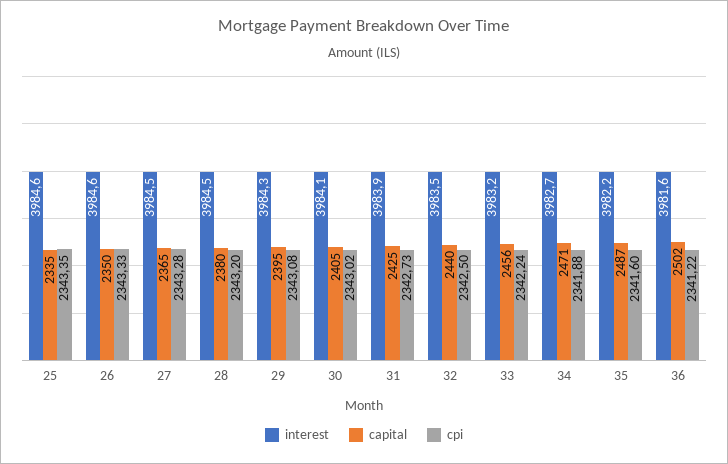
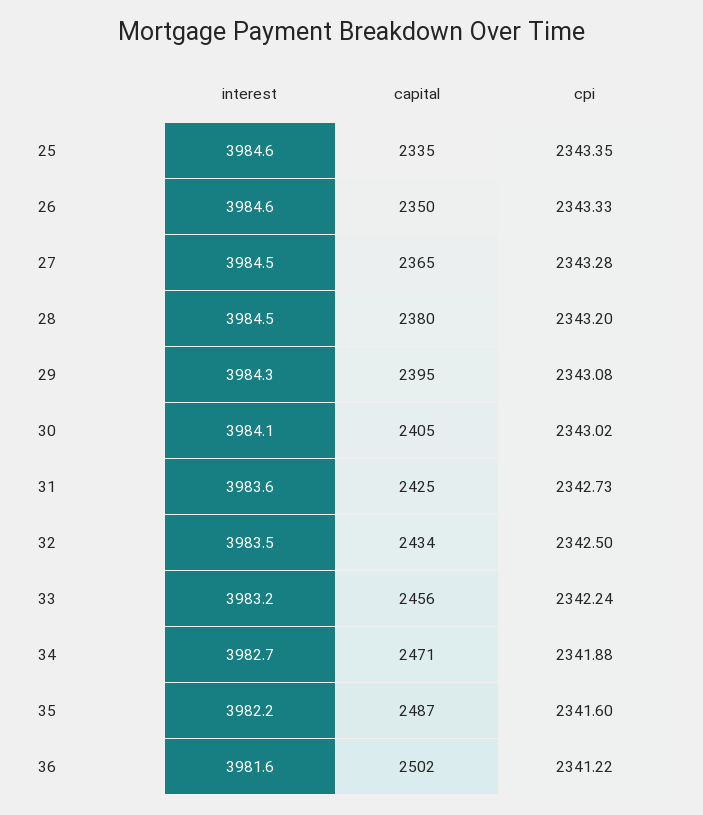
interest, 31: 3983.9 -> 3983.6
capital, 32: 2440 -> 2434

